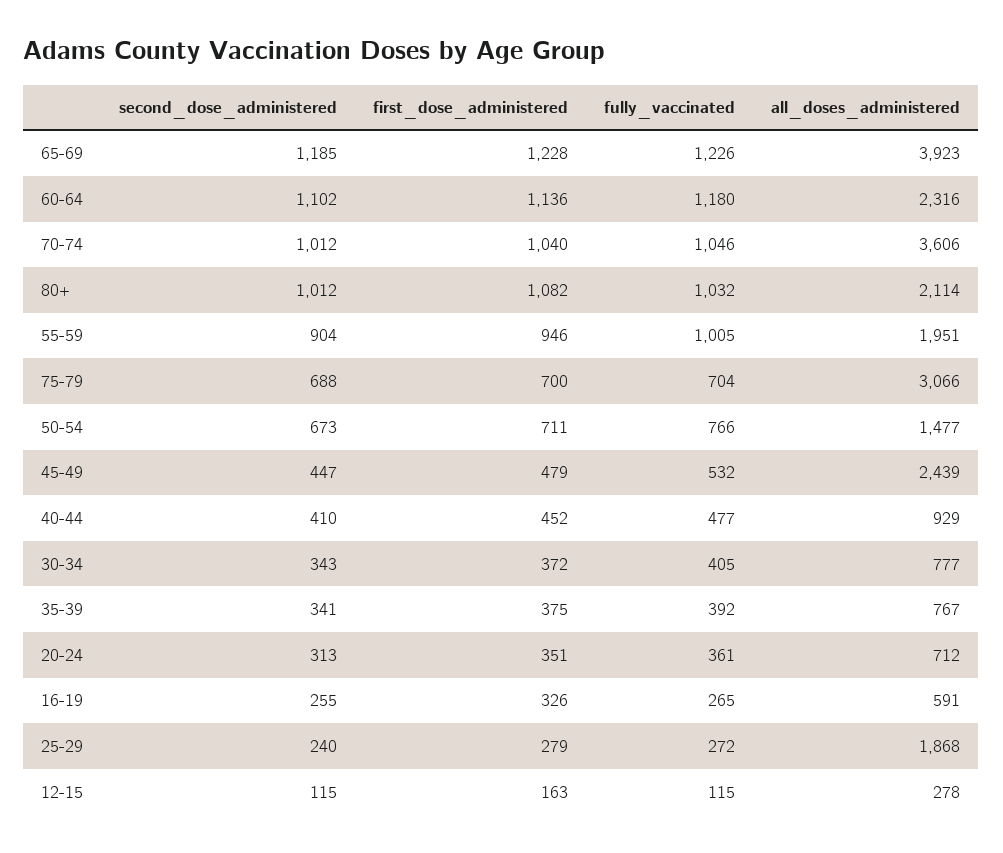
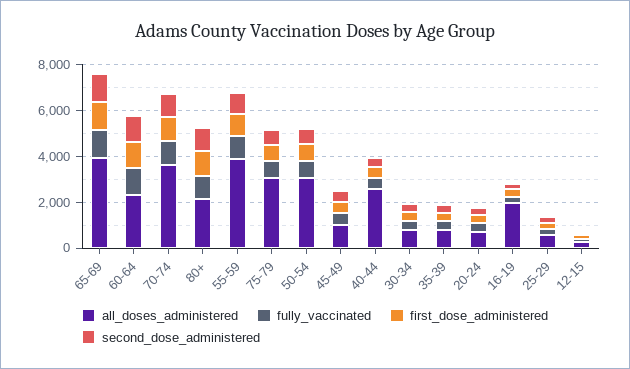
all_doses_administered, 55-59: 1951 -> 4000
all_doses_administered, 50-54: 1477 -> 3000
all_doses_administered, 45-49: 2439 -> 1000
all_doses_administered, 40-44: 929 -> 2500
all_doses_administered, 16-19: 591 -> 2000
all_doses_administered, 25-29: 1868 -> 500

